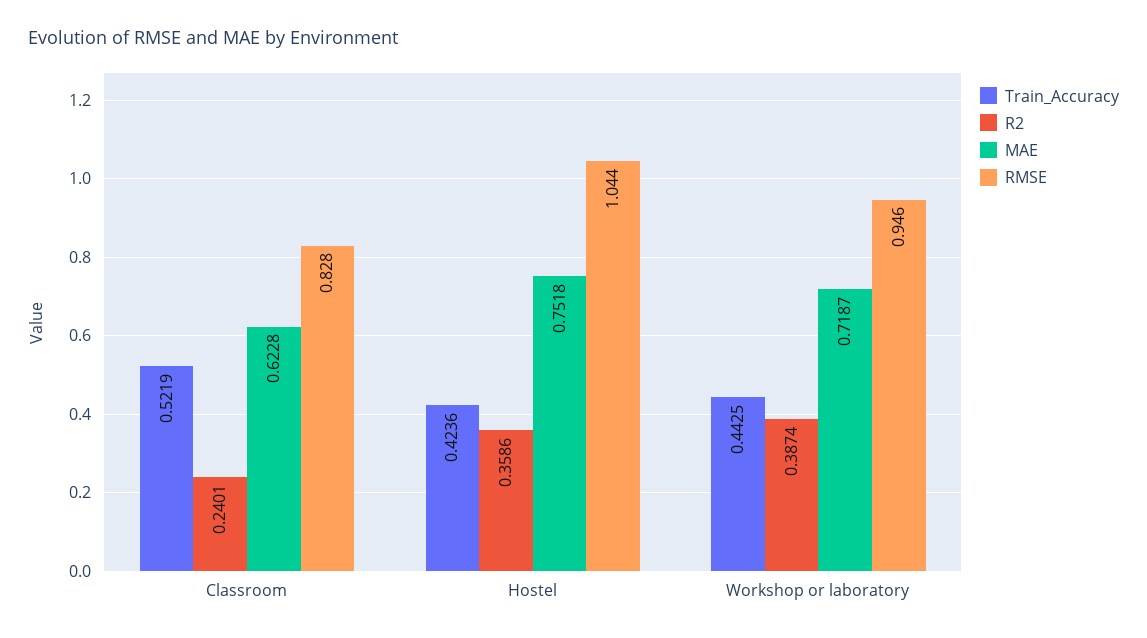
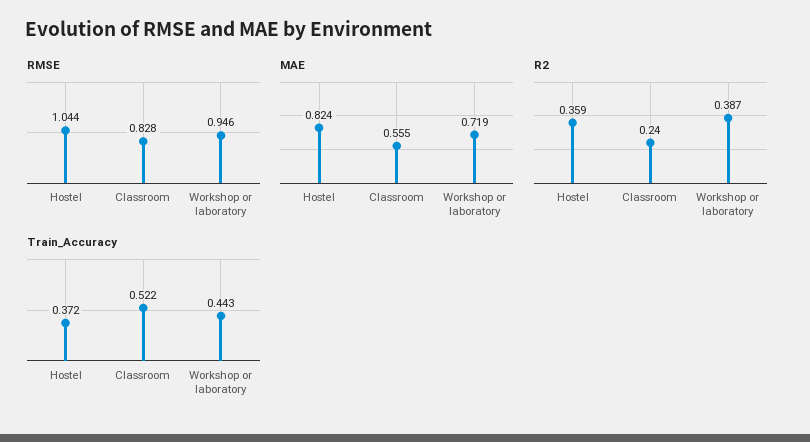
MAE, Classroom: 0.6228 -> 0.555
Train_Accuracy, Hostel: 0.4236 -> 0.372
MAE, Hostel: 0.7518 -> 0.824

